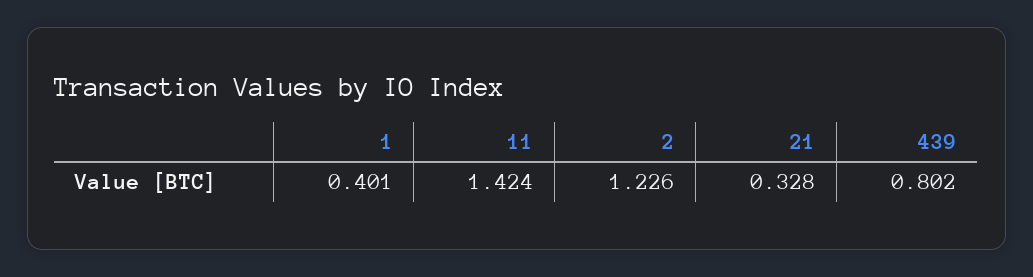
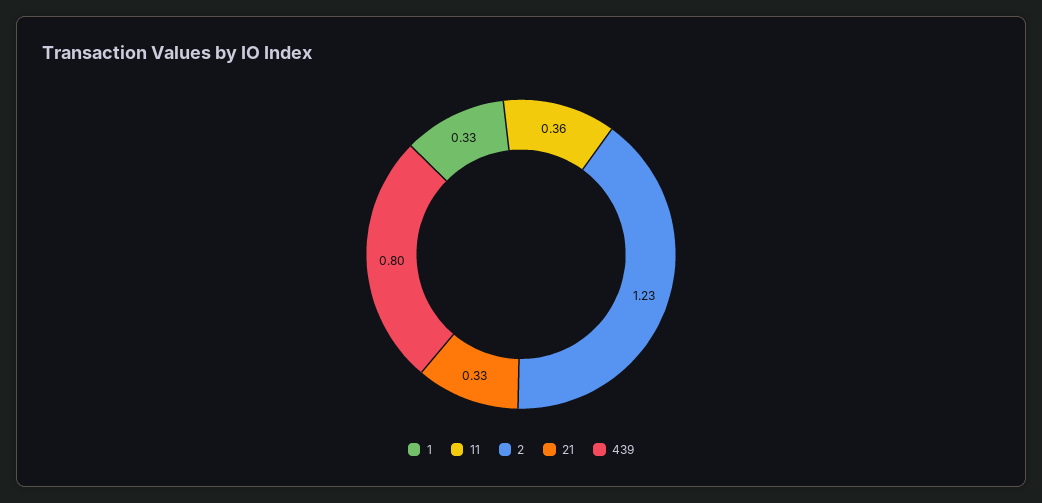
1: 0.401 -> 0.33
11: 1.424 -> 0.36

